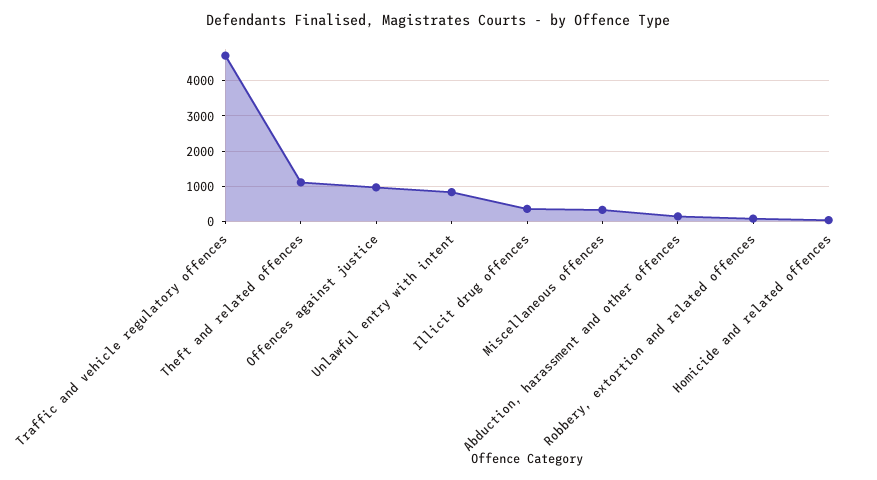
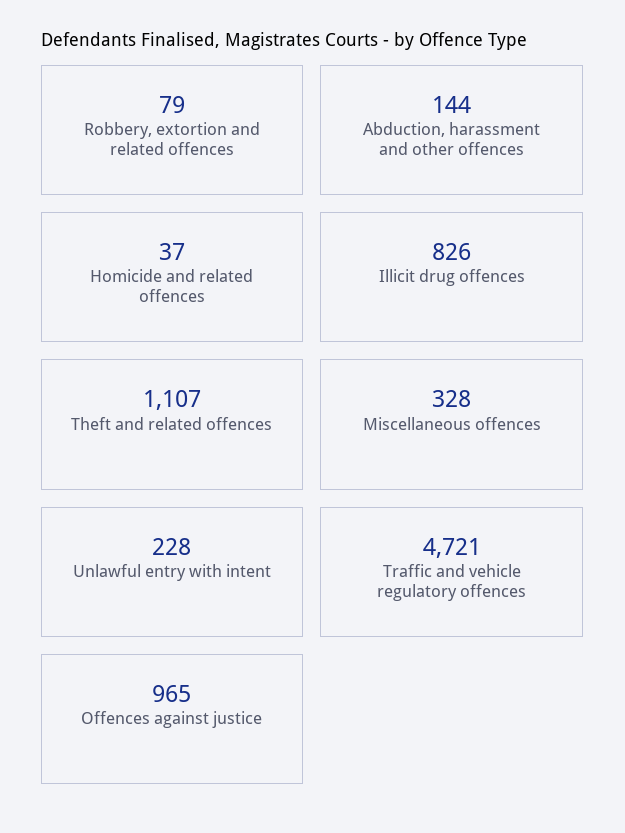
Unlawful entry with intent: 800 -> 228
Illicit drug offences: 400 -> 826

